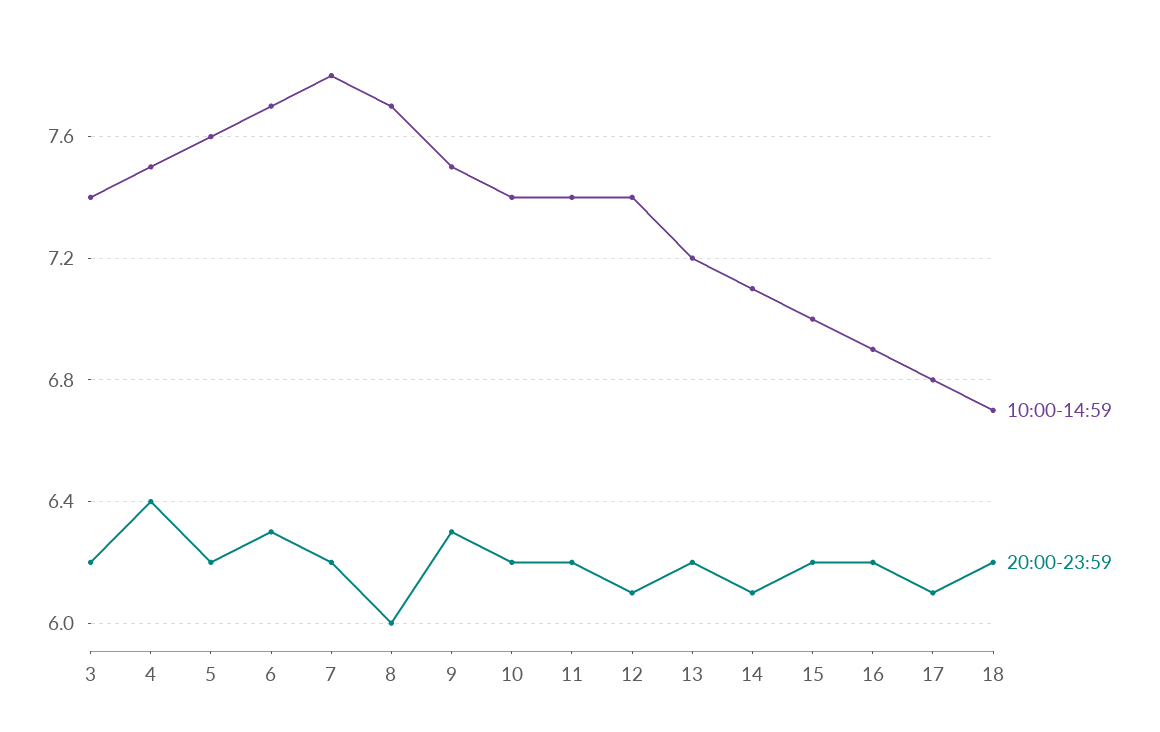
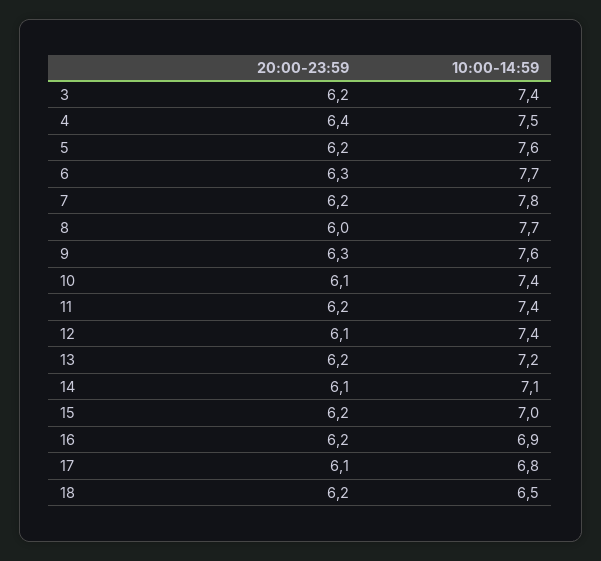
10:00-14:59, 9: 7.5 -> 7.6
20:00-23:59, 10: 6.2 -> 6.1
10:00-14:59, 18: 6.7 -> 6.5

